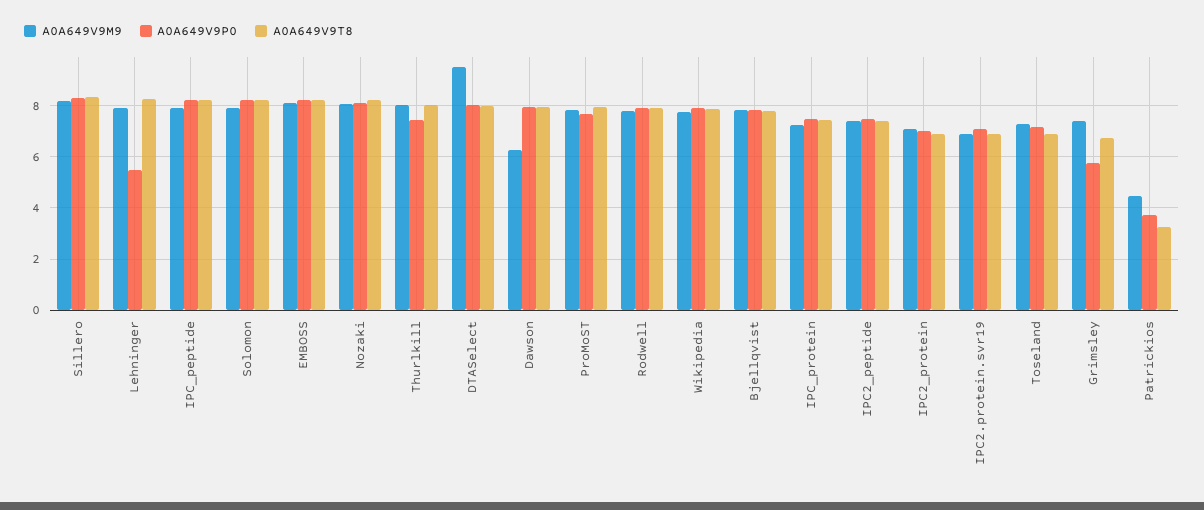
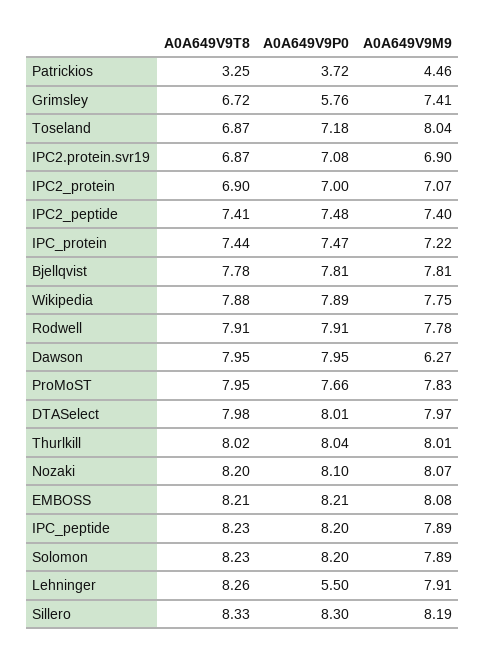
A0A649V9P0, Thurlkill: 7.5 -> 8.04
A0A649V9M9, DTASelect: 9.5 -> 7.97
A0A649V9M9, Toseland: 7.25 -> 8.04

